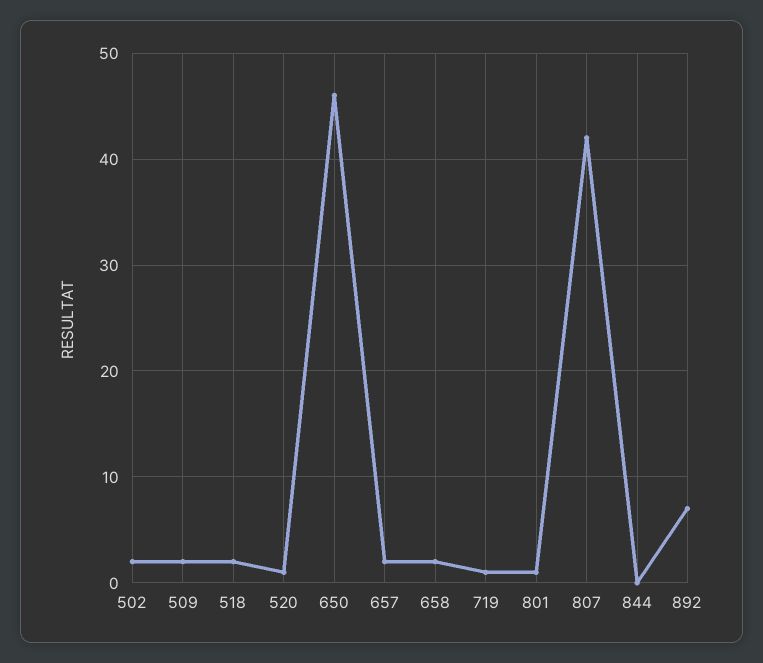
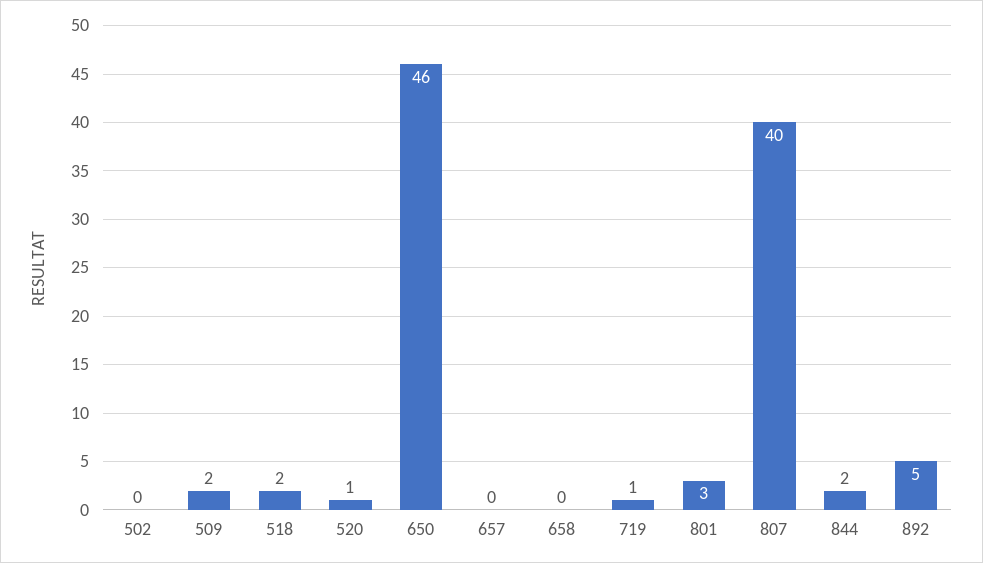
502: 2 -> 0
657: 2 -> 0
658: 2 -> 0
801: 1 -> 3
807: 42 -> 40
844: 0 -> 2
892: 7 -> 5

